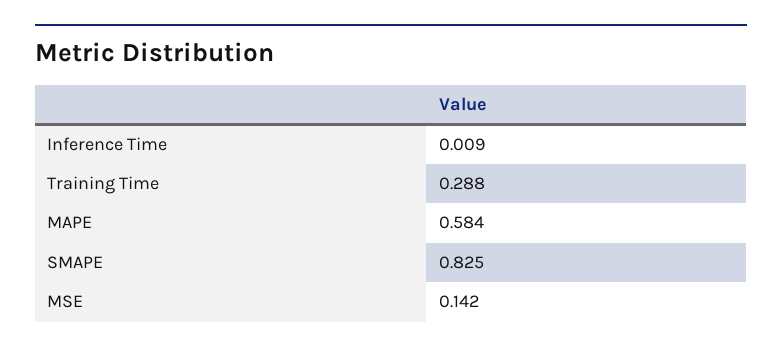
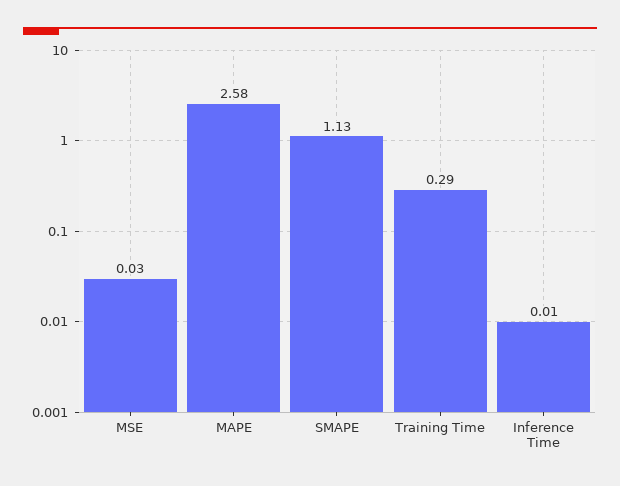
MAPE: 0.584 -> 2.58
SMAPE: 0.825 -> 1.13
MSE: 0.142 -> 0.03

